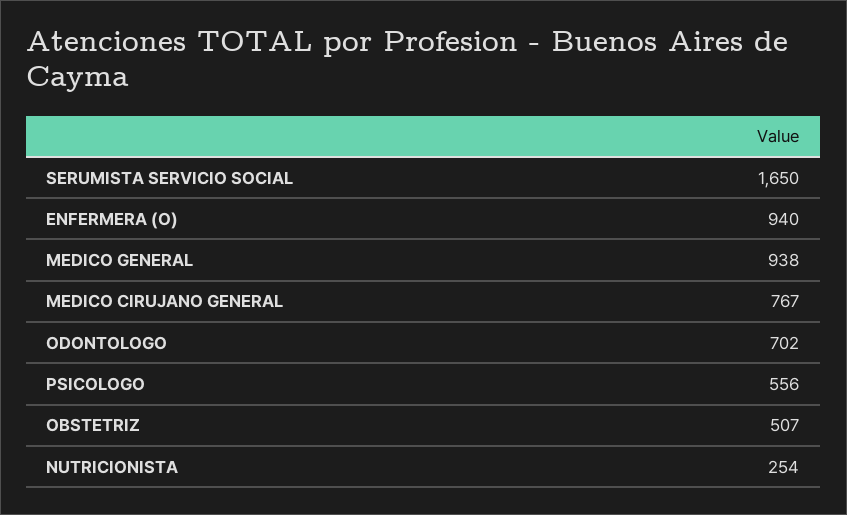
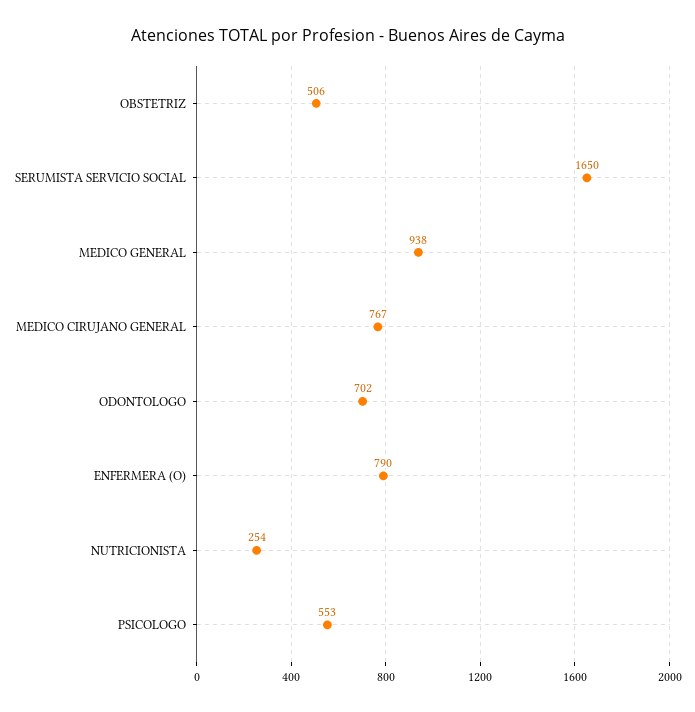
ENFERMERA (O): 940 -> 790
PSICOLOGO: 556 -> 553
OBSTETRIZ: 507 -> 506

